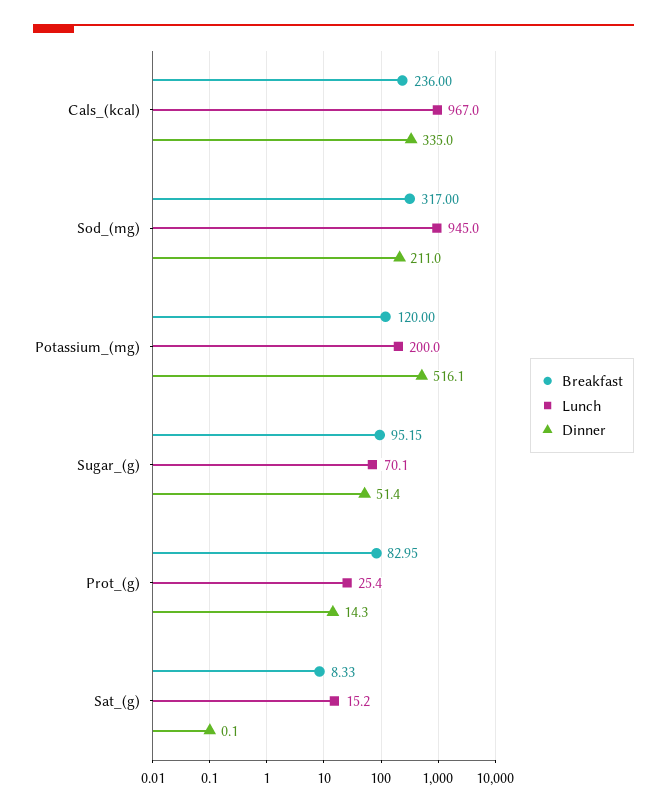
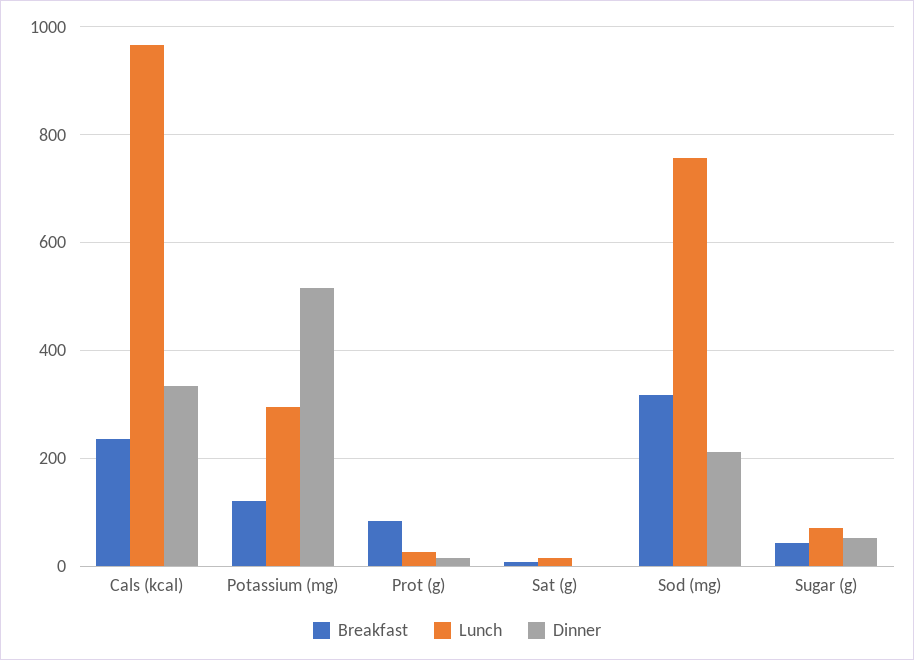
Lunch, Sod_(mg): 945 -> 760
Lunch, Potassium_(mg): 200 -> 300
Breakfast, Sugar_(g): 95.15 -> 40

